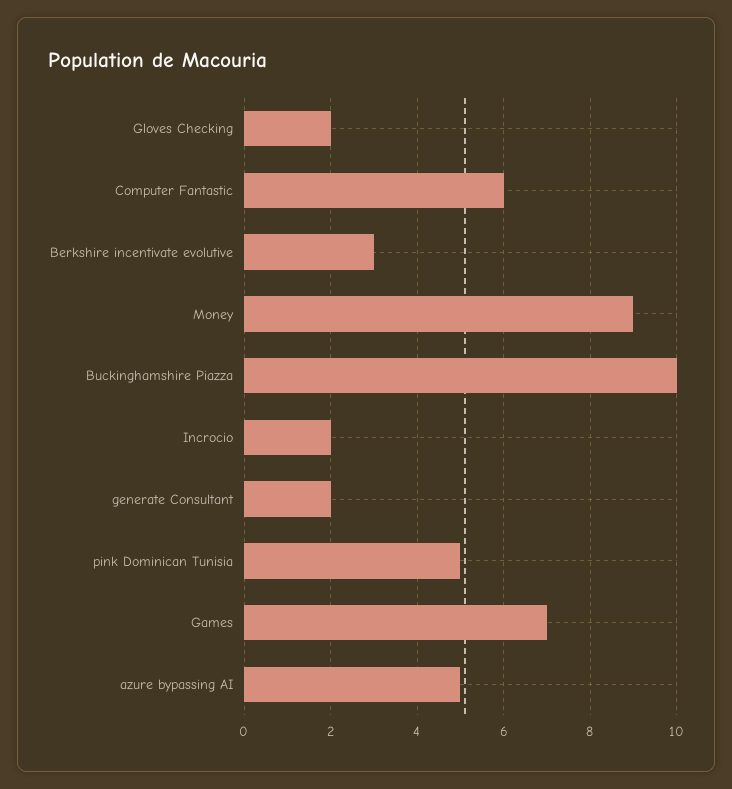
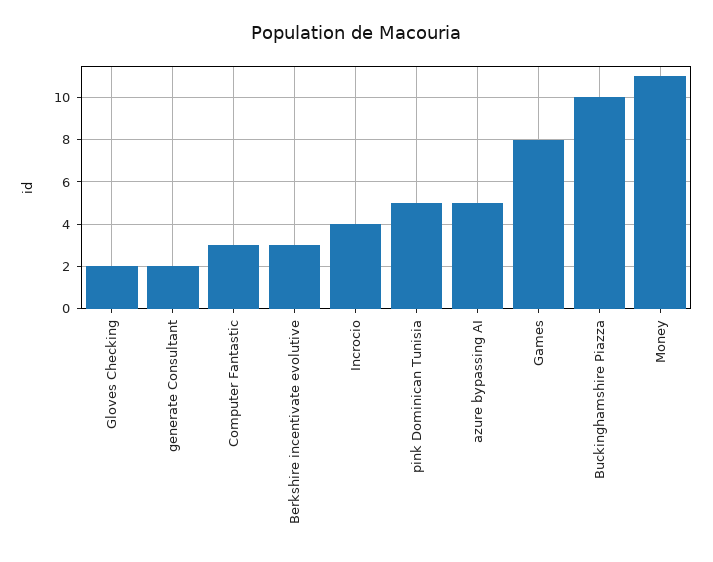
Computer Fantastic: 6 -> 3
Money: 9 -> 11
Incrocio: 2 -> 4
Games: 7 -> 8

